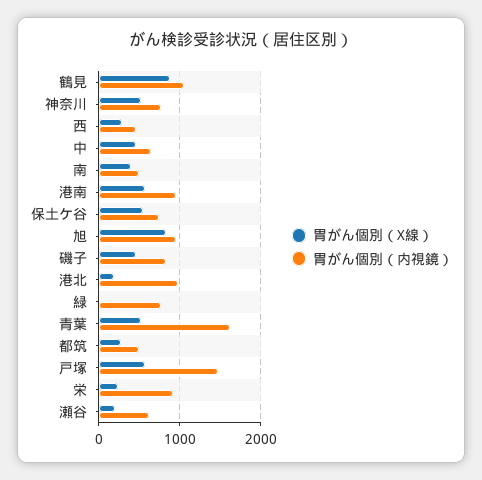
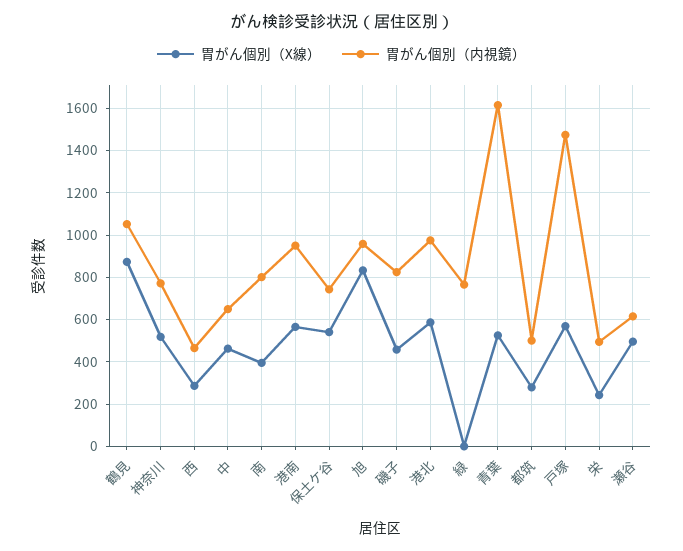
胃がん個別（内視鏡）, 南: 500 -> 800
胃がん個別（X線）, 港北: 200 -> 600
胃がん個別（内視鏡）, 栄: 900 -> 500
胃がん個別（X線）, 瀬谷: 200 -> 500

